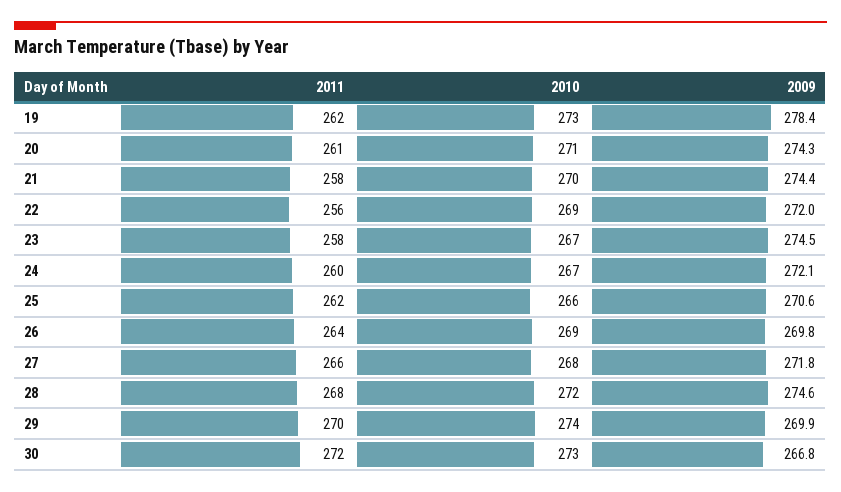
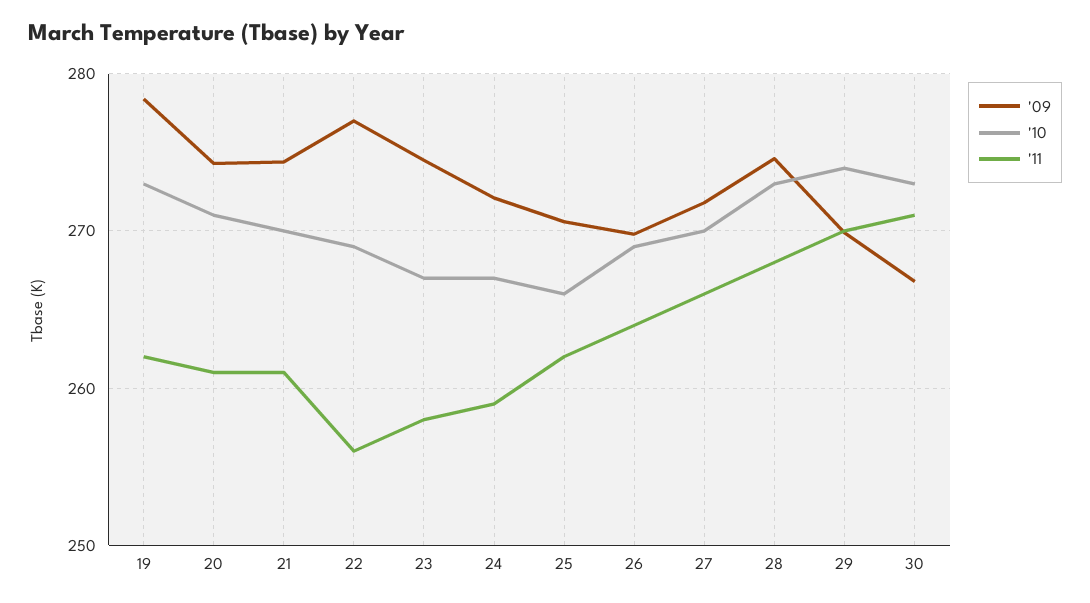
2011, 21: 258 -> 261
2009, 22: 272 -> 277
2011, 24: 260 -> 259
2010, 27: 268 -> 270
2010, 28: 272 -> 273
2011, 30: 272 -> 271

